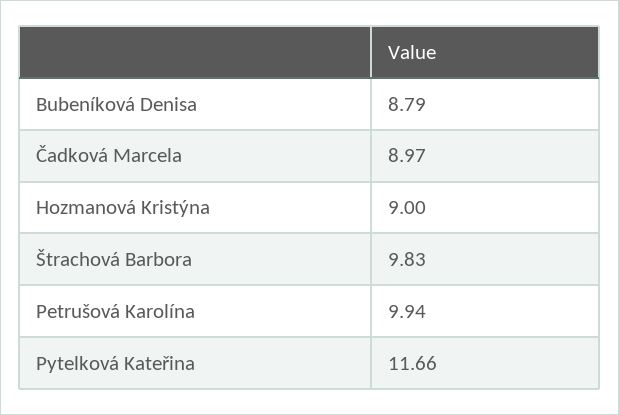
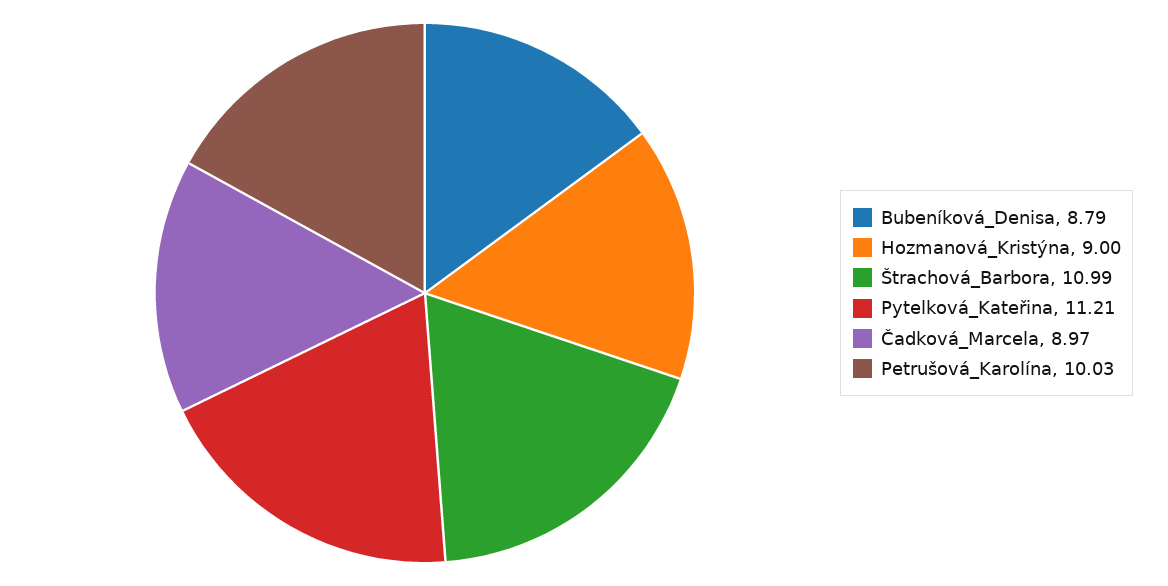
Štrachová Barbora: 9.83 -> 10.99
Petrušová Karolína: 9.94 -> 10.03
Pytelková Kateřina: 11.66 -> 11.21

